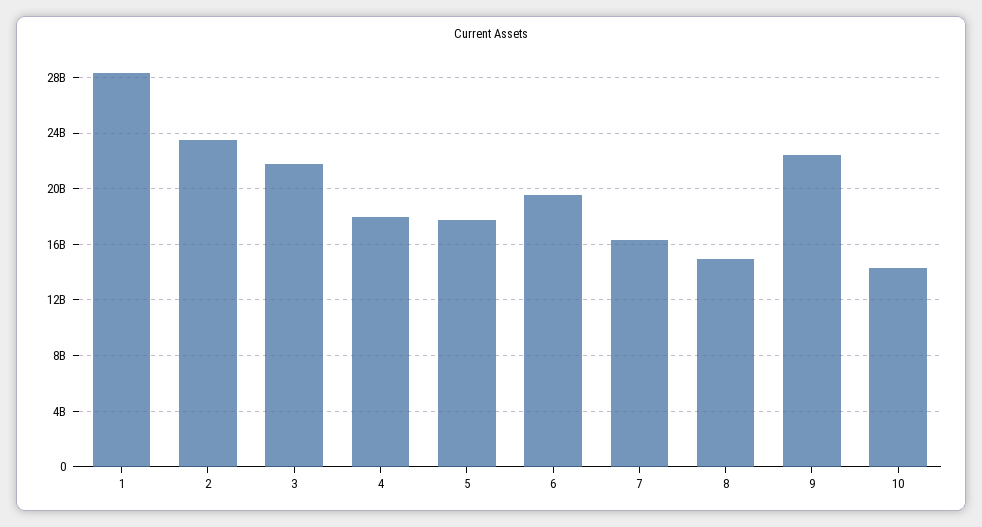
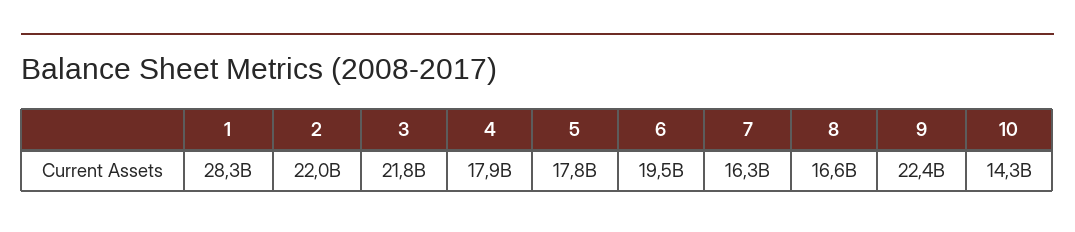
2: 23500000000 -> 22000000000
8: 15000000000 -> 16600000000

